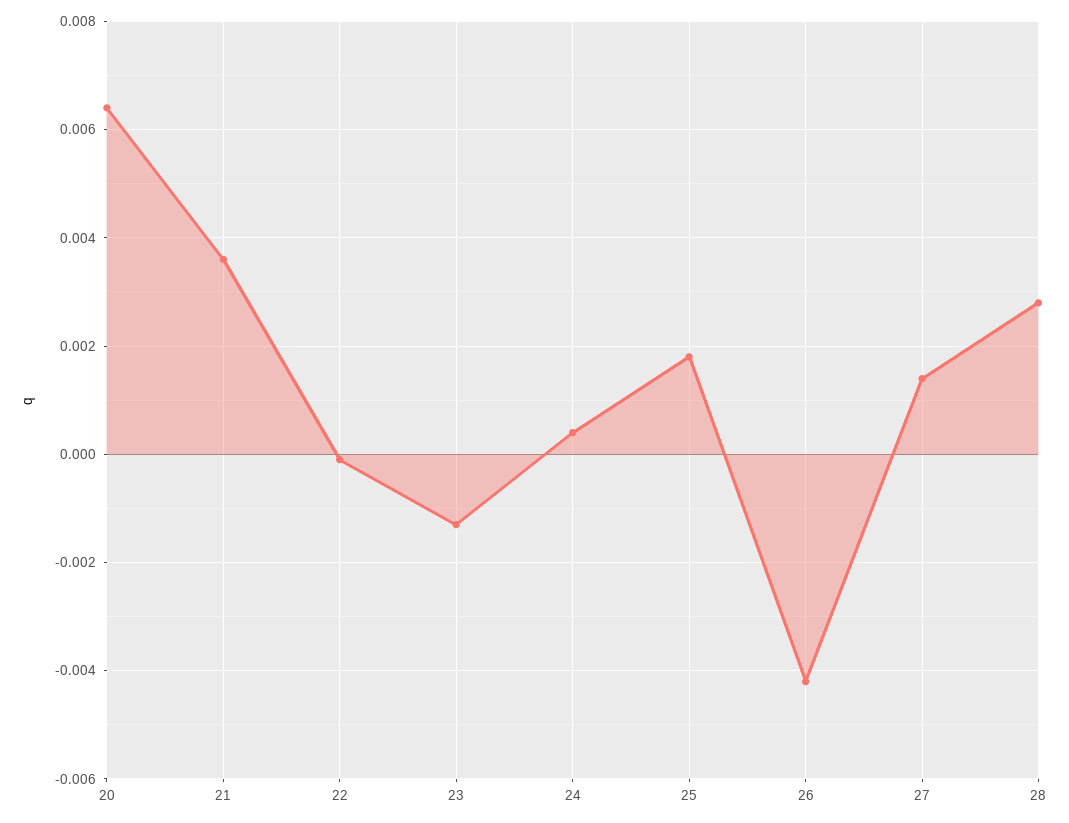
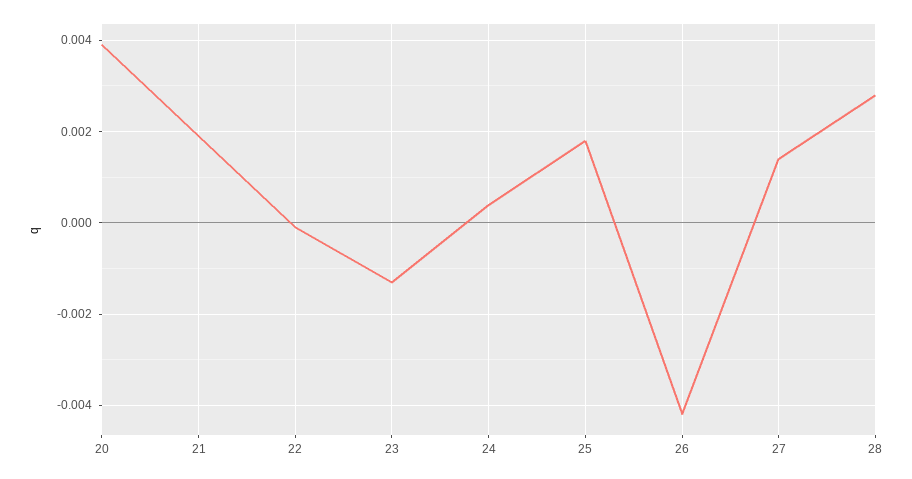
20: 0.0065 -> 0.004
21: 0.0035 -> 0.002

